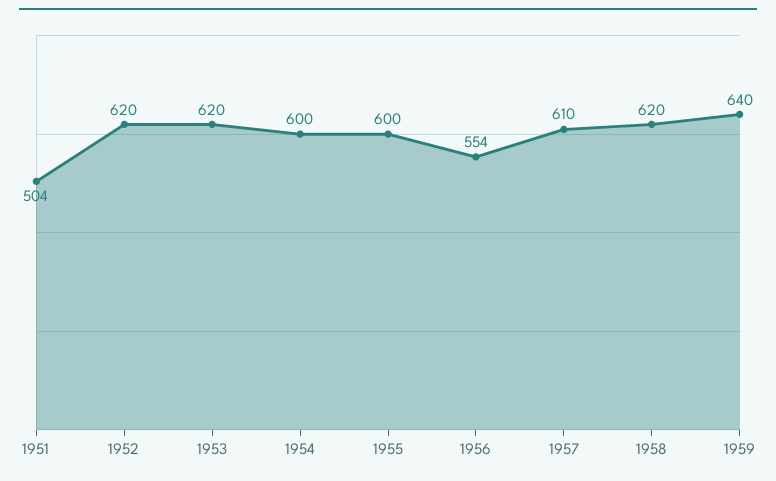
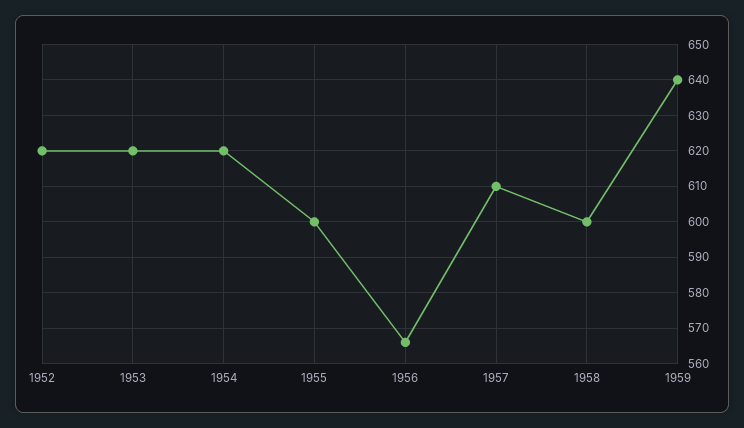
1951: 504 -> none
1954: 600 -> 620
1956: 554 -> 565
1958: 620 -> 600

